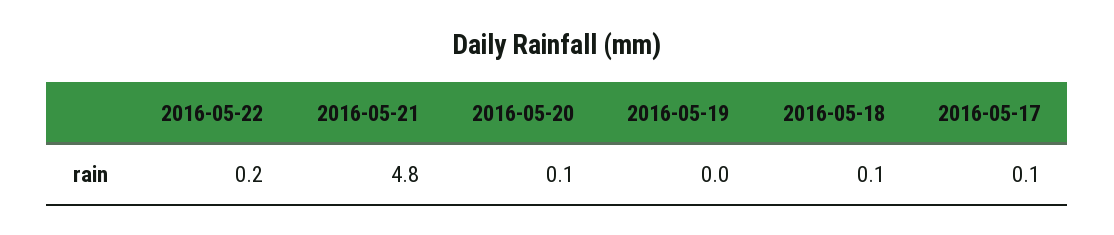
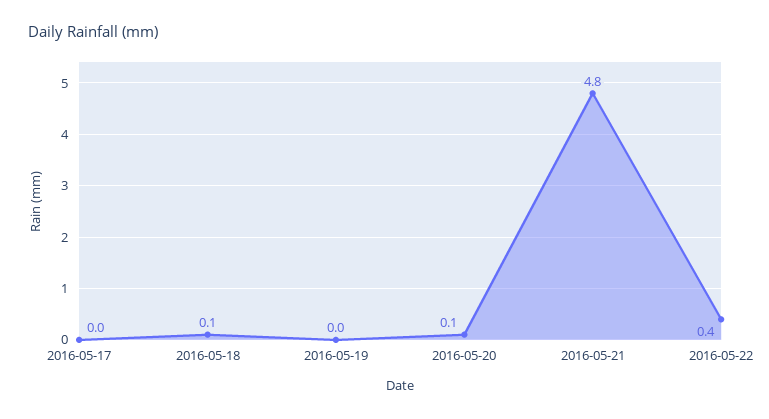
2016-05-22: 0.2 -> 0.4
2016-05-17: 0.1 -> 0

